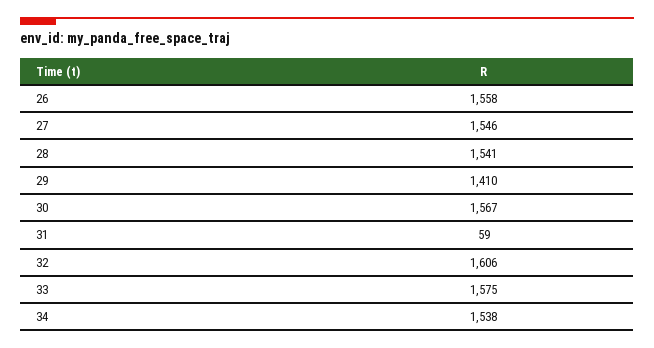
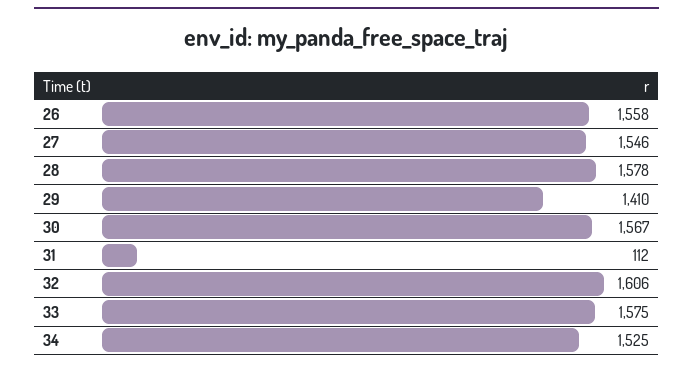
28: 1541 -> 1578
31: 59 -> 112
34: 1538 -> 1525

